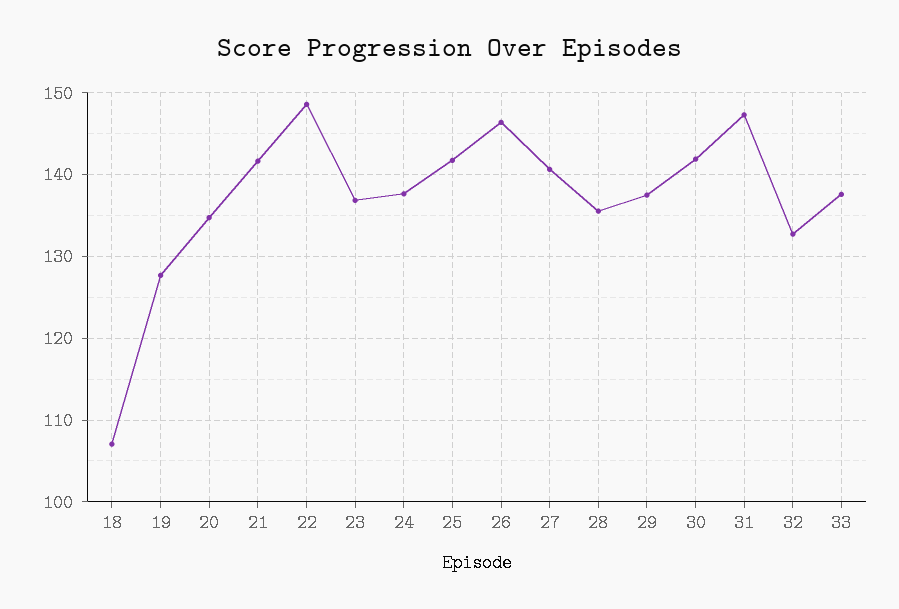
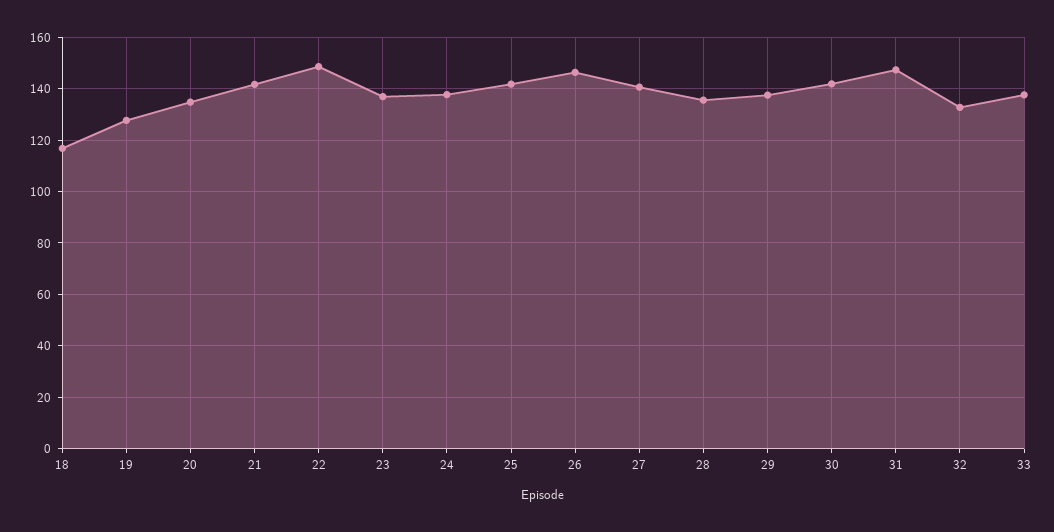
18: 107 -> 117.5

